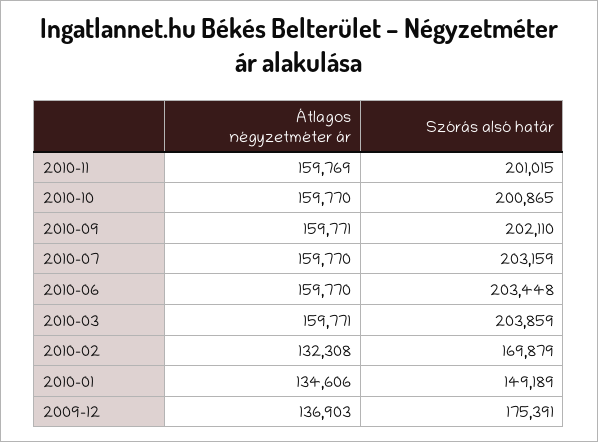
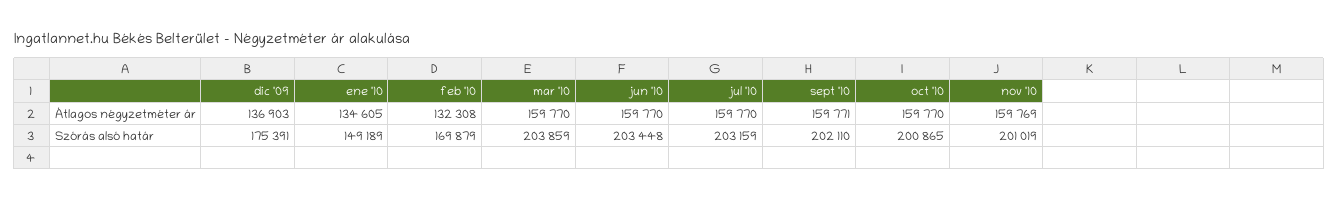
Szórás alsó határ, 2010-11: 201015 -> 201019
Átlagos négyzetméter ár, 2010-03: 159771 -> 159770
Átlagos négyzetméter ár, 2010-01: 134606 -> 134605

